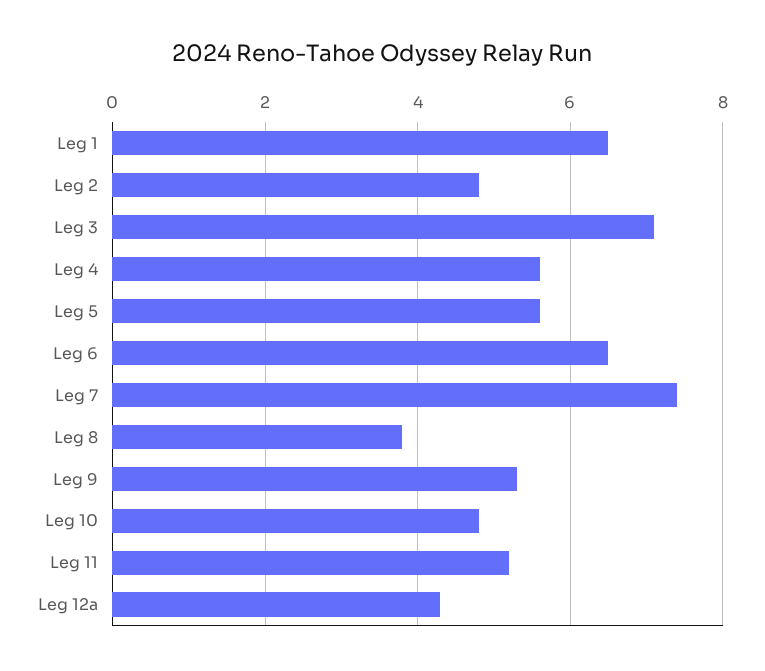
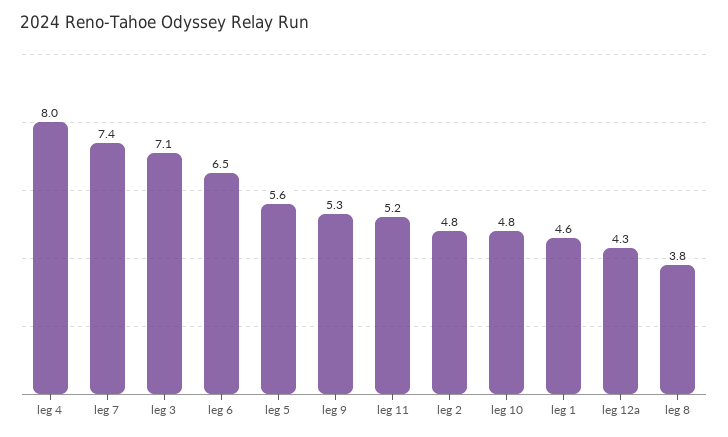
Leg 1: 6.5 -> 4.6
Leg 4: 5.5 -> 8

